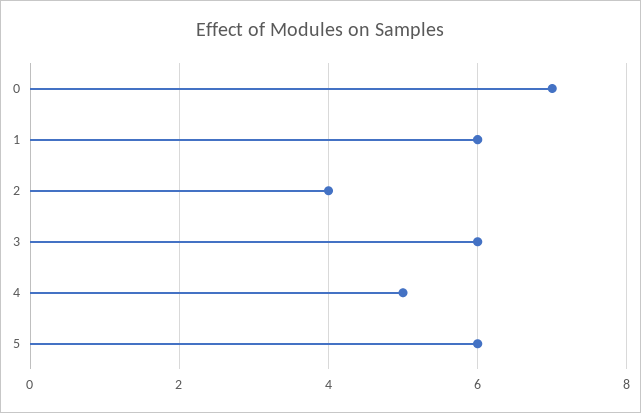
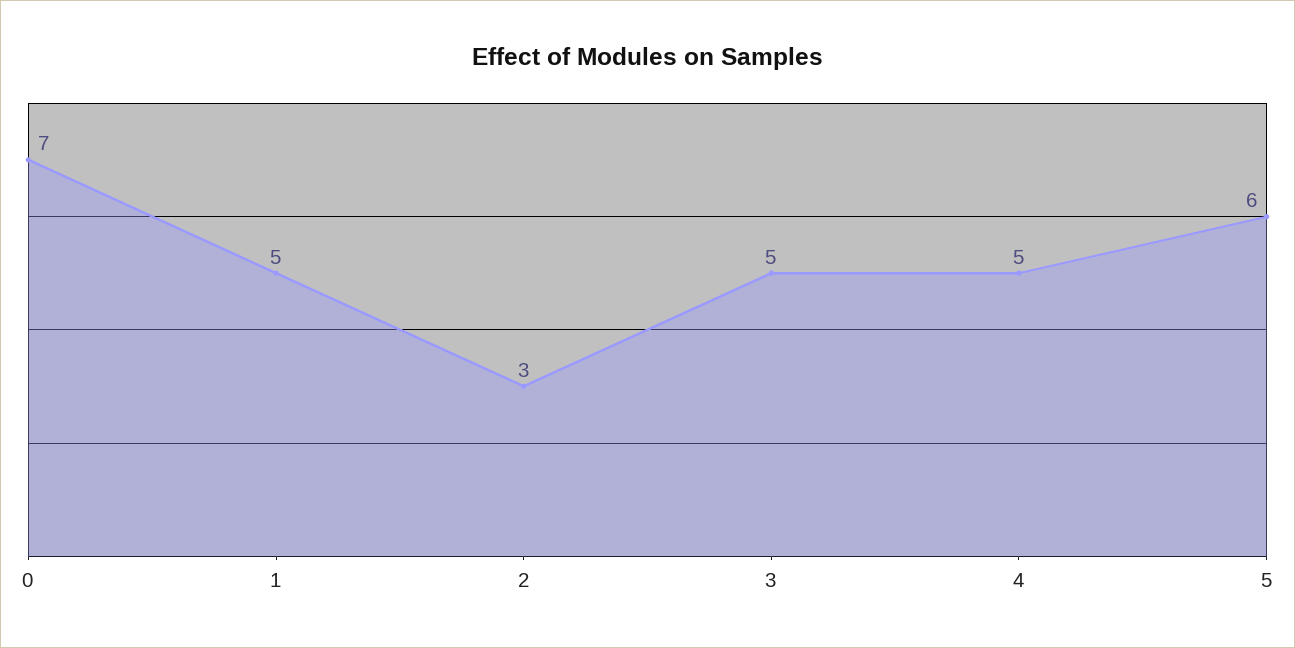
1: 6 -> 5
2: 4 -> 3
3: 6 -> 5

